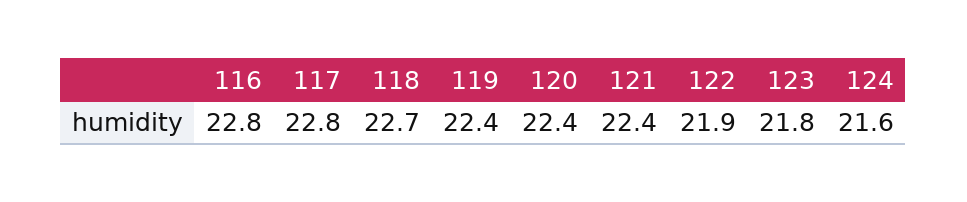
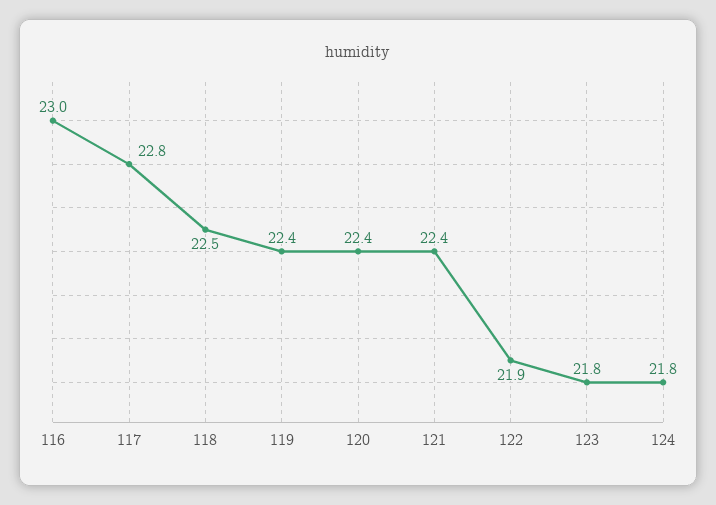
116: 22.8 -> 23
118: 22.7 -> 22.5
124: 21.6 -> 21.8

